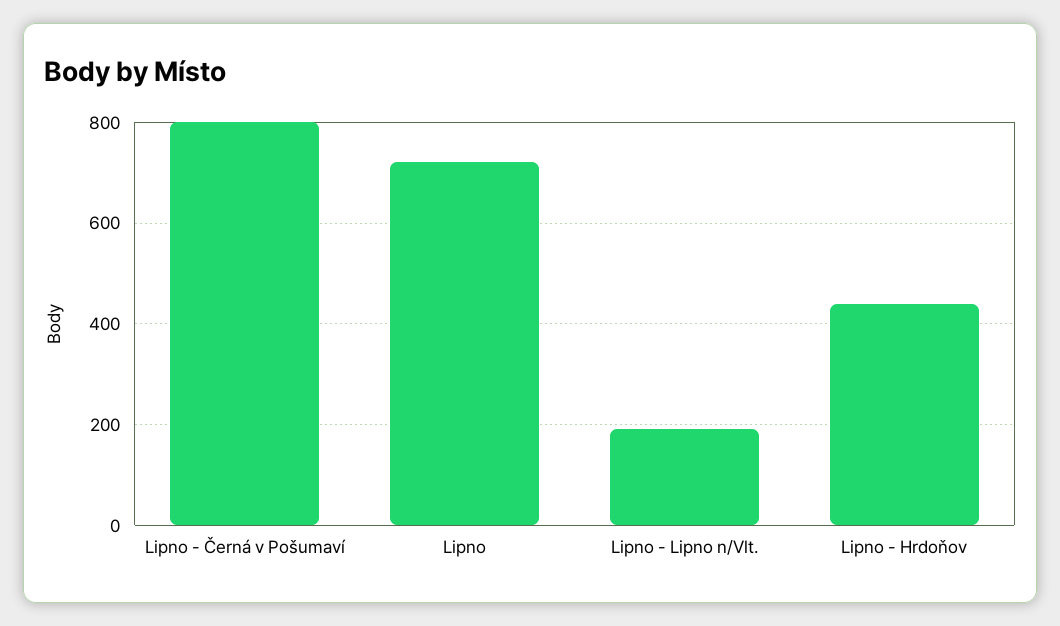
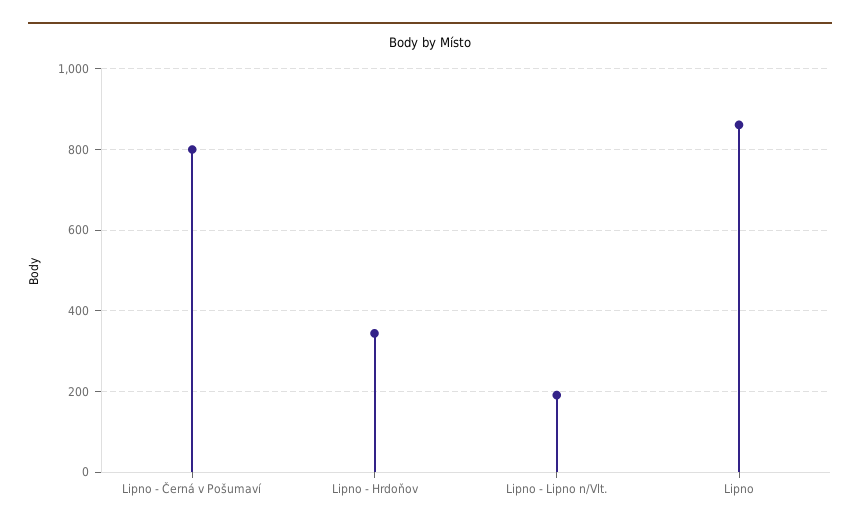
Lipno: 720 -> 860
Lipno - Hrdoňov: 440 -> 340

